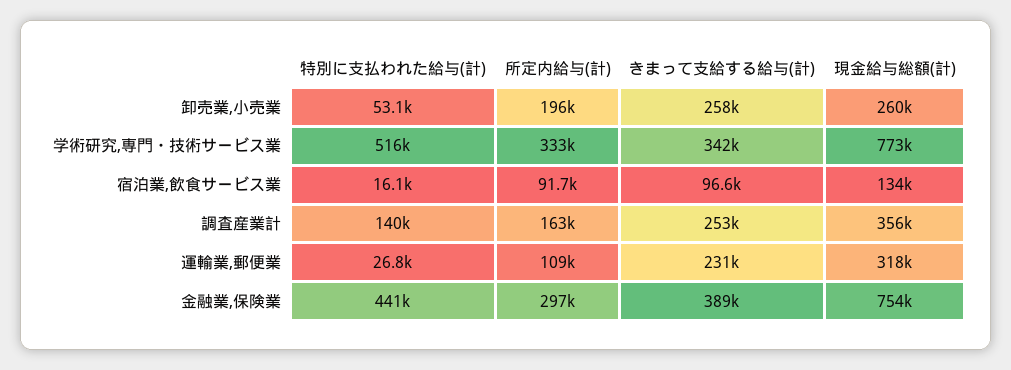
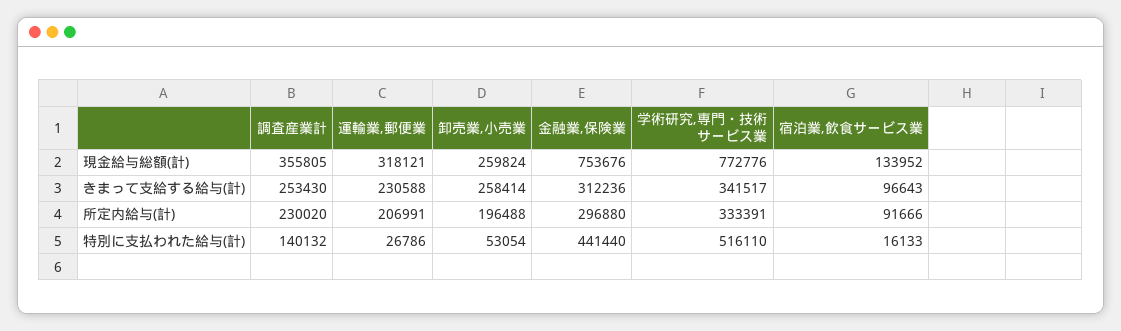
所定内給与(計), 調査産業計: 163000 -> 230020
所定内給与(計), 運輸業,郵便業: 109000 -> 206991
きまって支給する給与(計), 金融業,保険業: 389000 -> 312236

